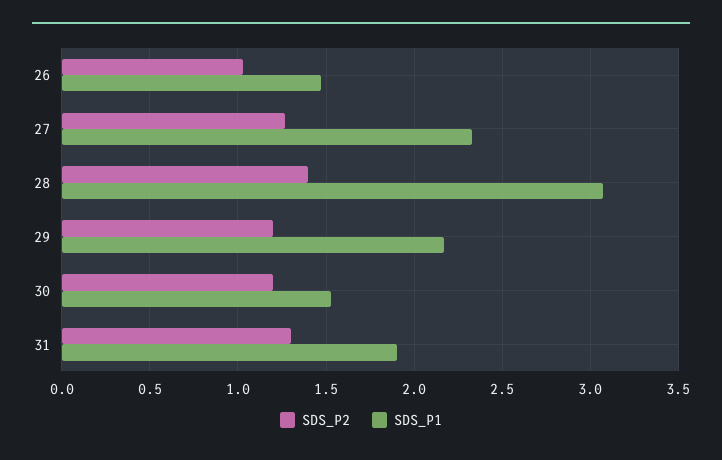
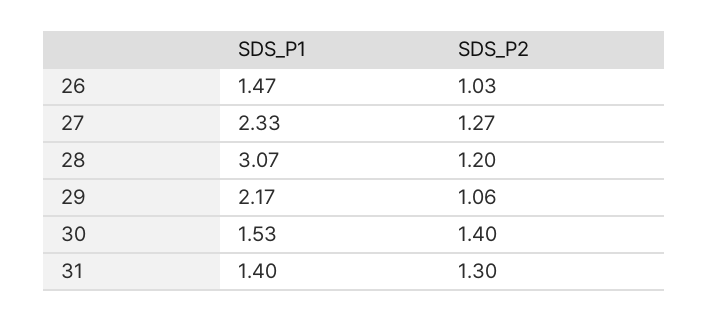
SDS_P2, 28: 1.4 -> 1.2
SDS_P2, 29: 1.2 -> 1.06
SDS_P2, 30: 1.2 -> 1.4
SDS_P1, 31: 1.9 -> 1.4

